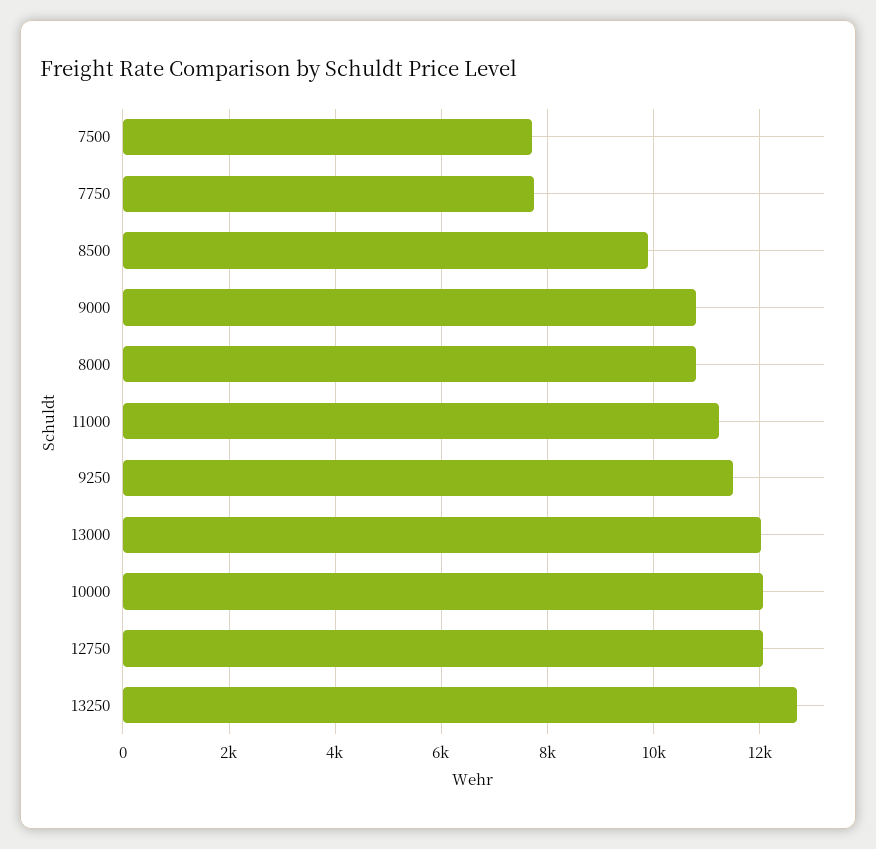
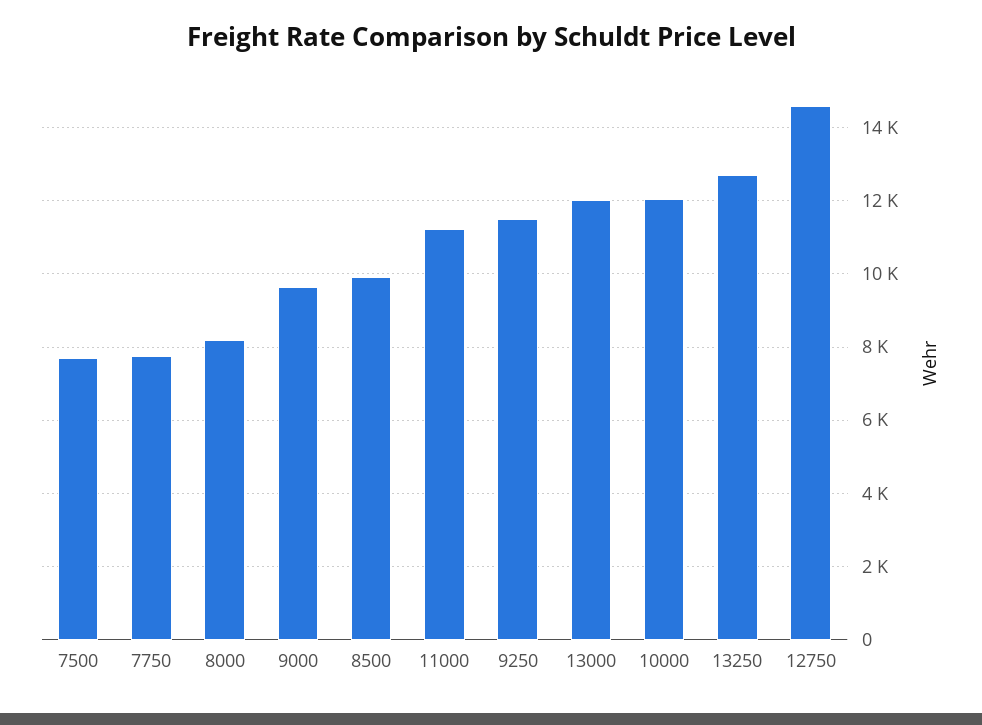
9000: 10800 -> 9600
8000: 10800 -> 8200
12750: 12000 -> 14600

